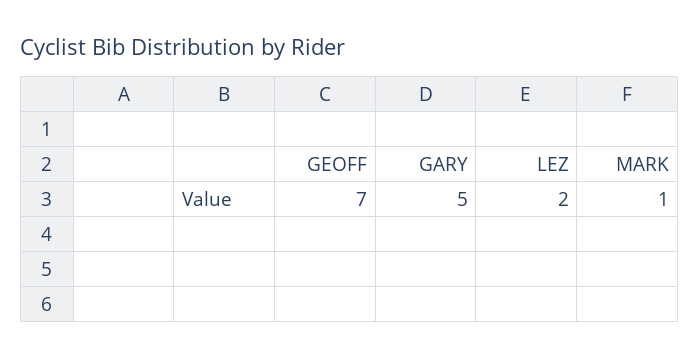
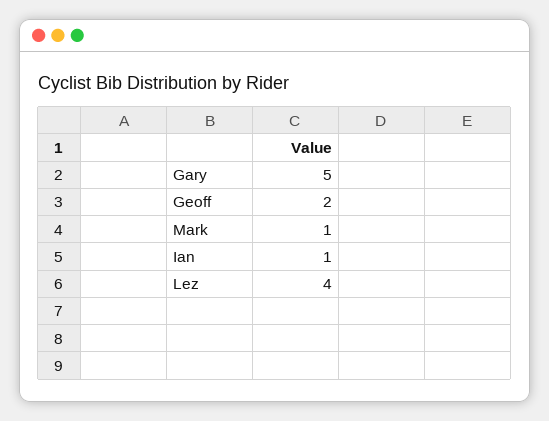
GEOFF: 7 -> 2
LEZ: 2 -> 4
Ian: none -> 1

